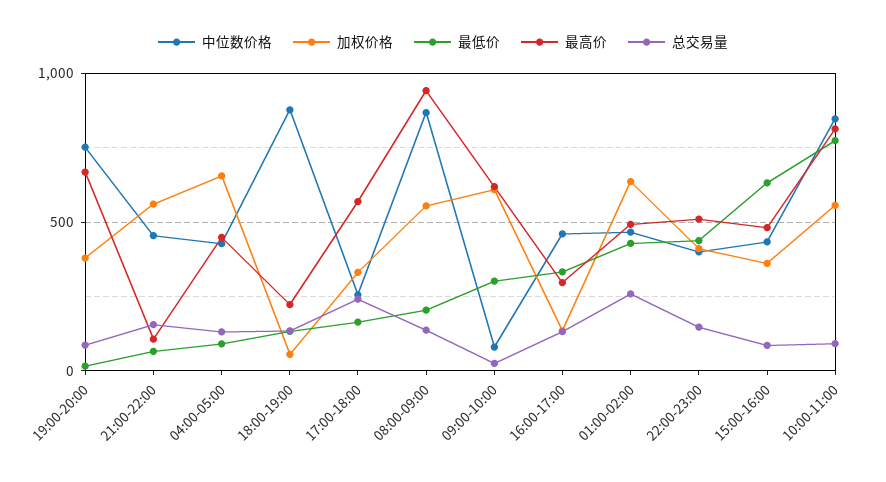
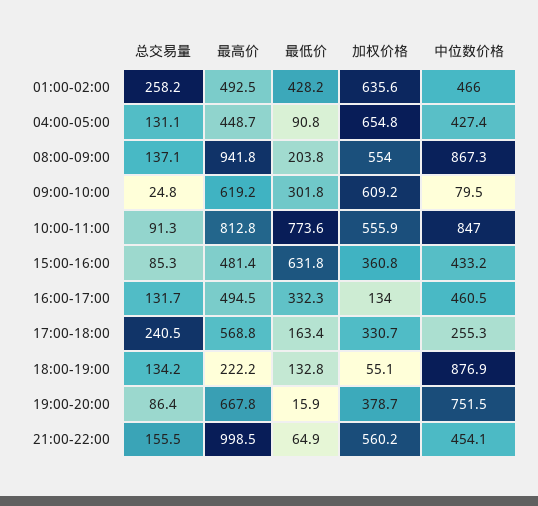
最高价, 21:00-22:00: 100 -> 998.5
最高价, 16:00-17:00: 300 -> 494.5
中位数价格, 22:00-23:00: 400 -> none
加权价格, 22:00-23:00: 400 -> none
最低价, 22:00-23:00: 450 -> none
最高价, 22:00-23:00: 500 -> none
总交易量, 22:00-23:00: 150 -> none

